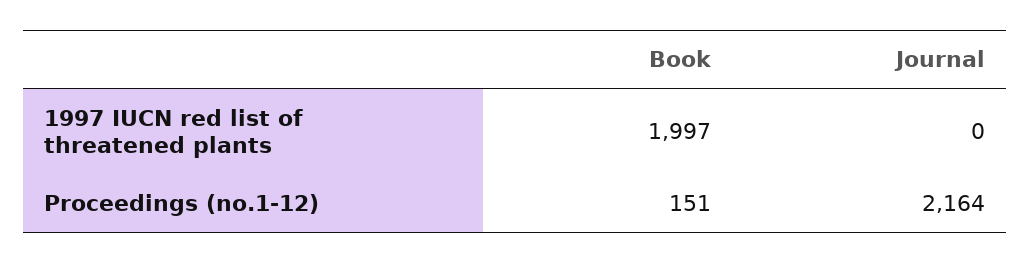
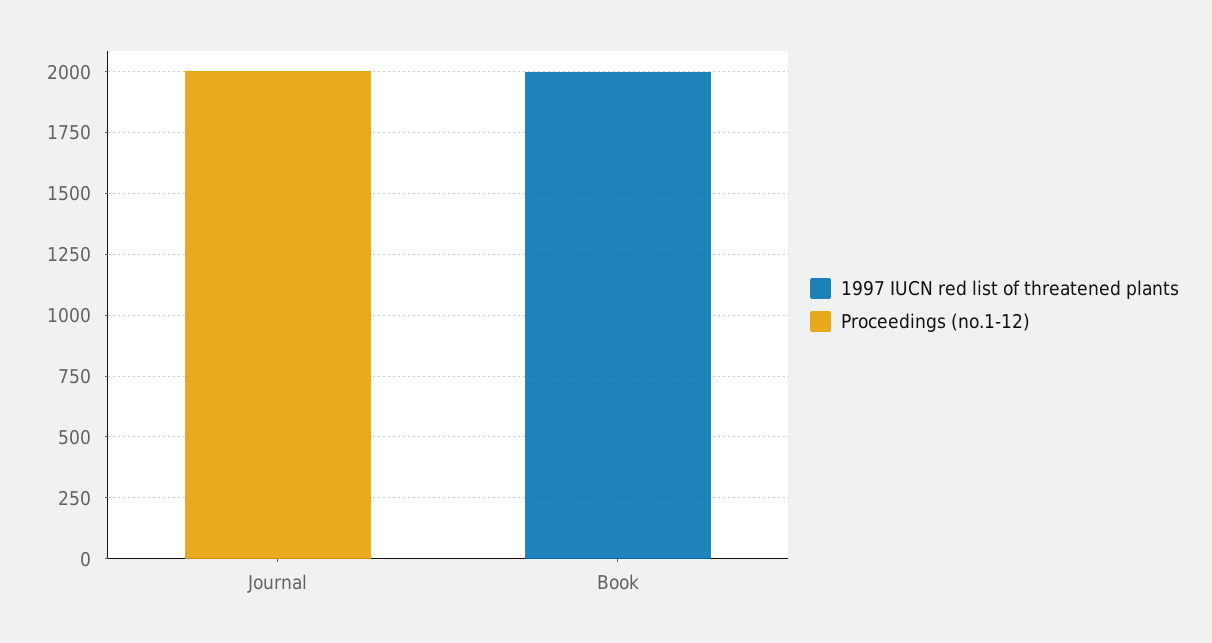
Proceedings (no.1-12), Book: 151 -> 0
Proceedings (no.1-12), Journal: 2164 -> 2000

